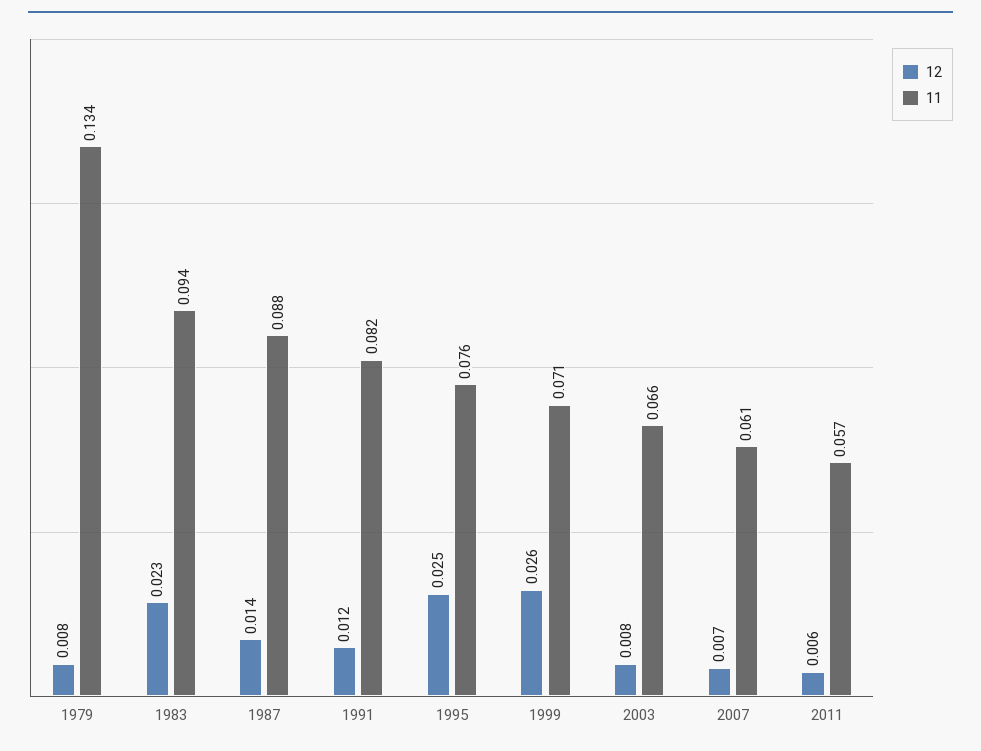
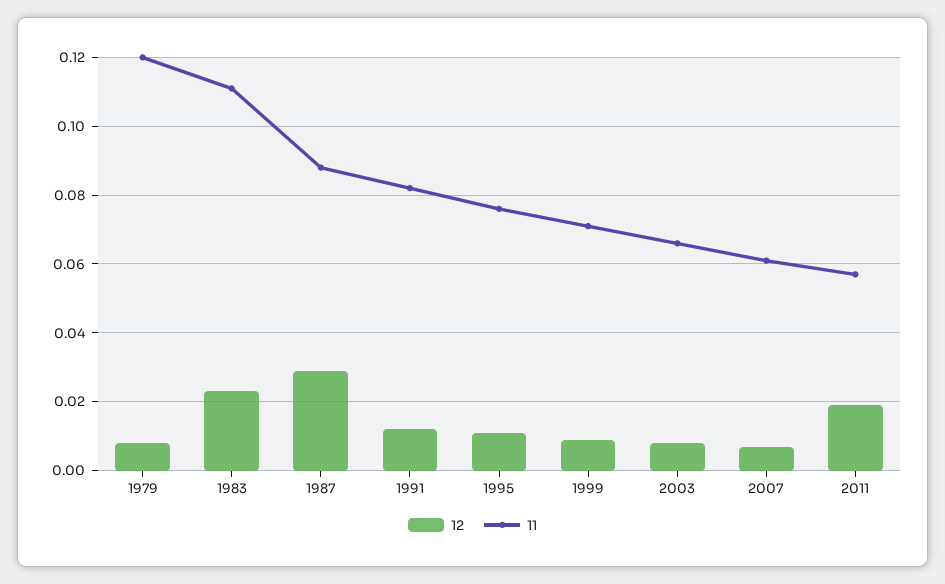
11, 1979: 0.134 -> 0.12
11, 1983: 0.094 -> 0.11
12, 1987: 0.014 -> 0.03
12, 1995: 0.025 -> 0.01
12, 1999: 0.026 -> 0.01
12, 2011: 0.006 -> 0.02

